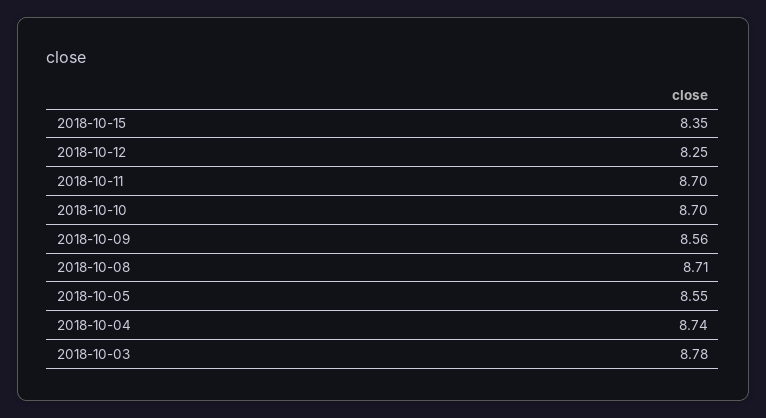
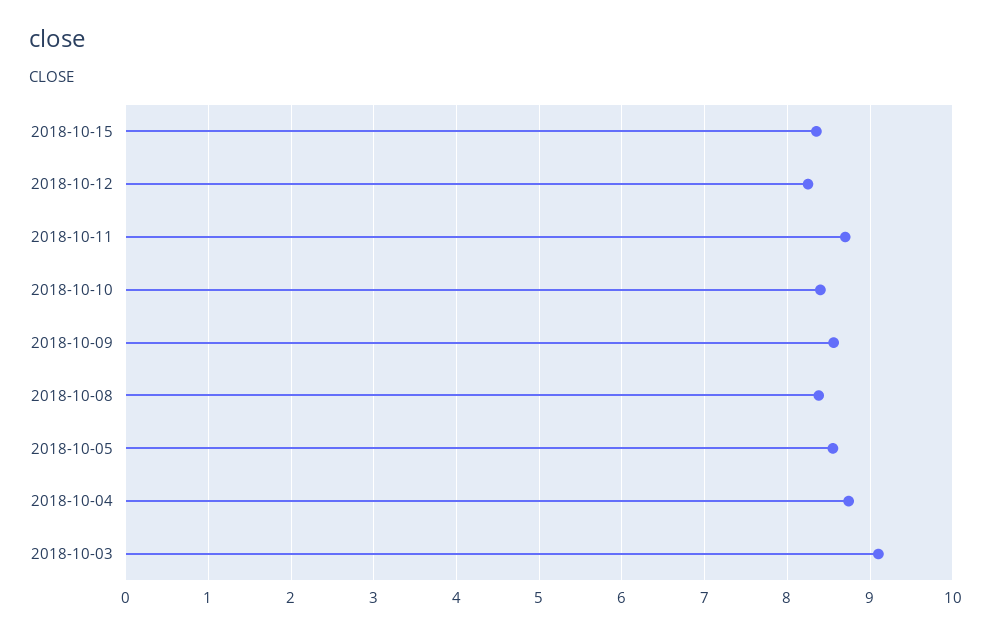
2018-10-10: 8.7 -> 8.4
2018-10-08: 8.71 -> 8.4
2018-10-03: 8.78 -> 9.1

